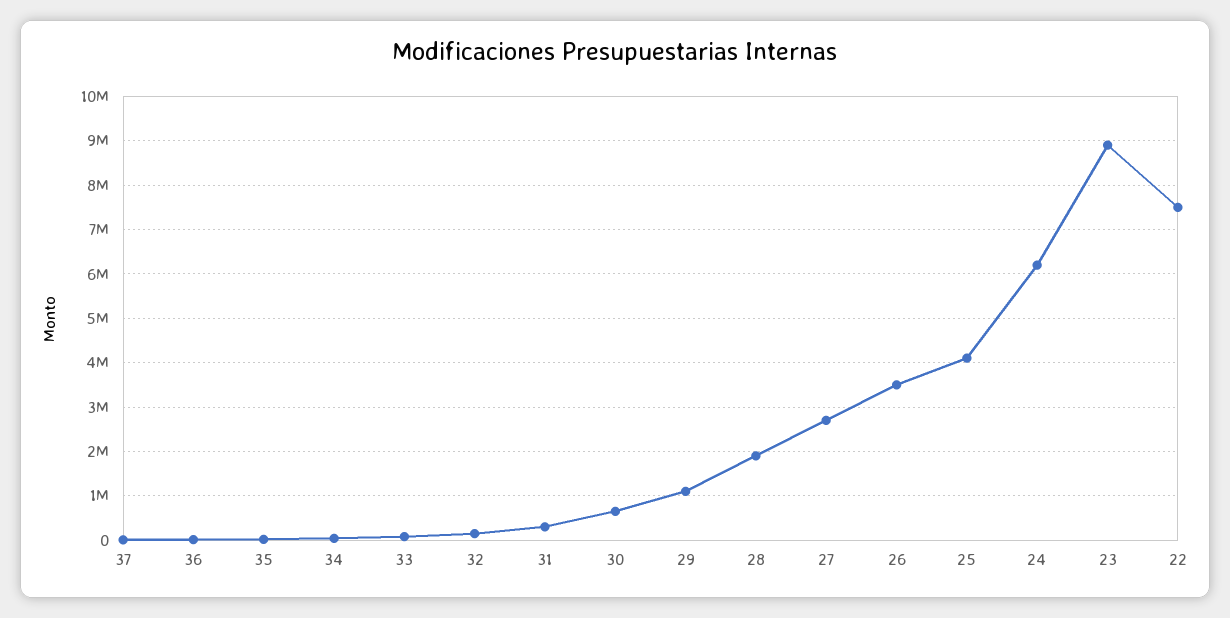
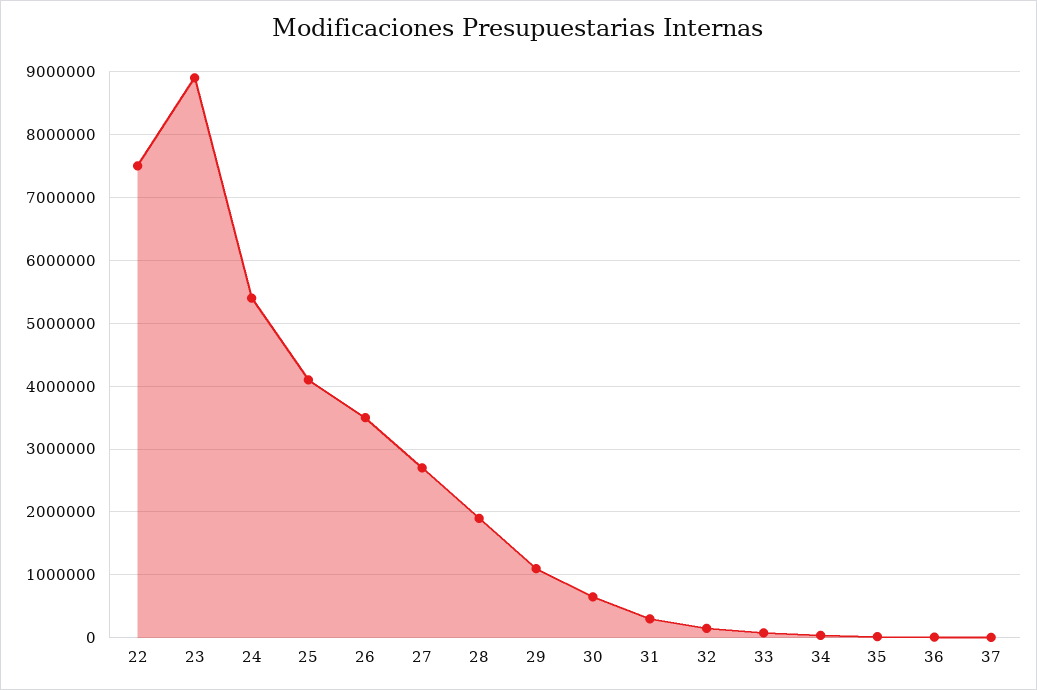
24: 6200000 -> 5400000

